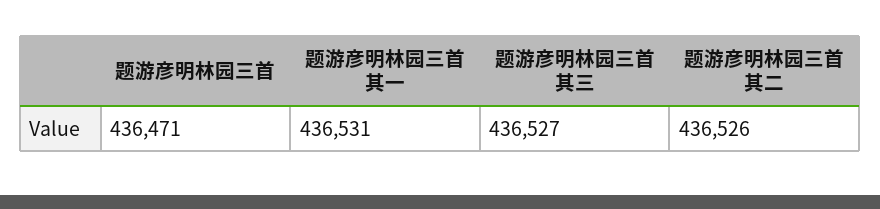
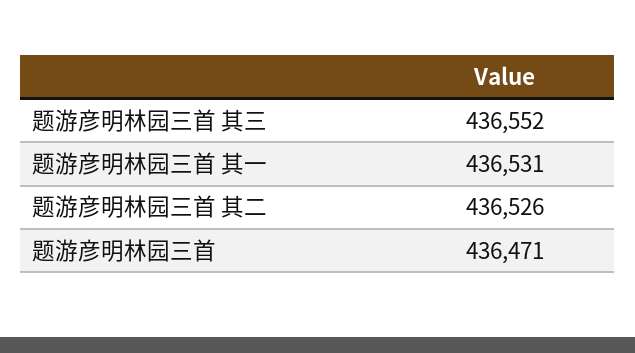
题游彦明林园三首 其三: 436527 -> 436552

